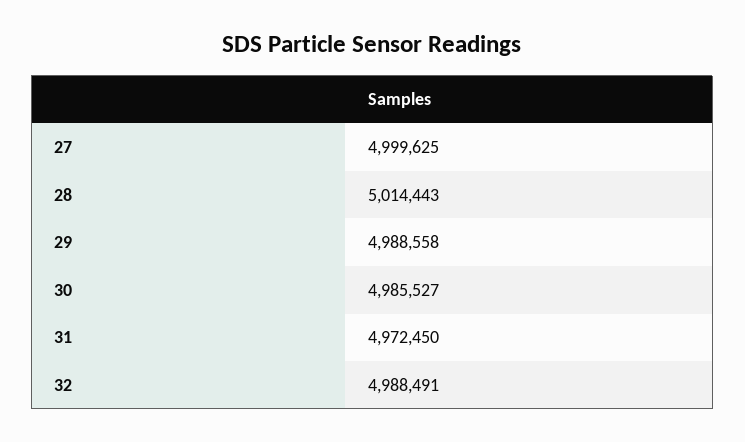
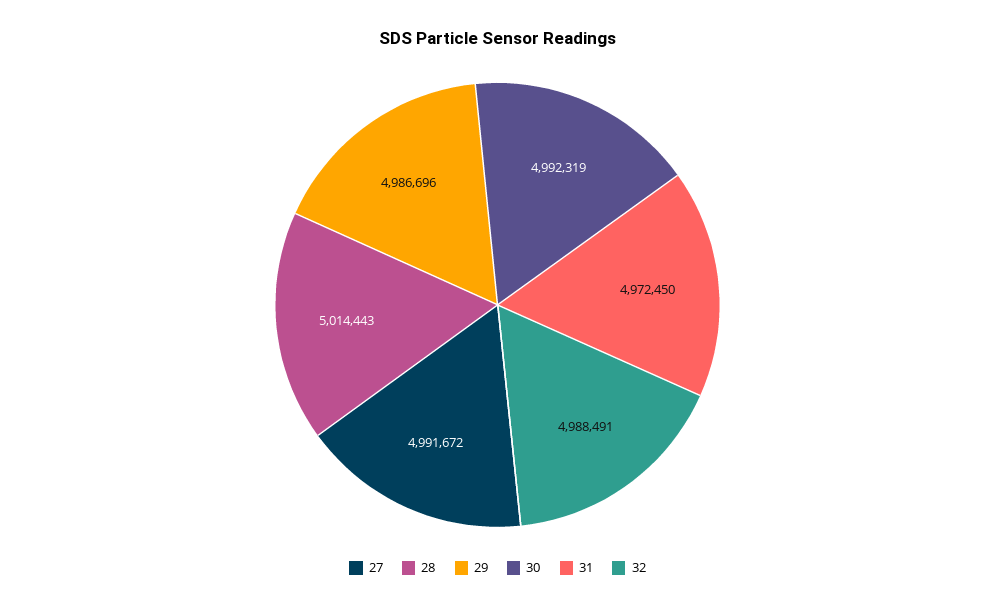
27: 4999625 -> 4991672
29: 4988558 -> 4986696
30: 4985527 -> 4992319

